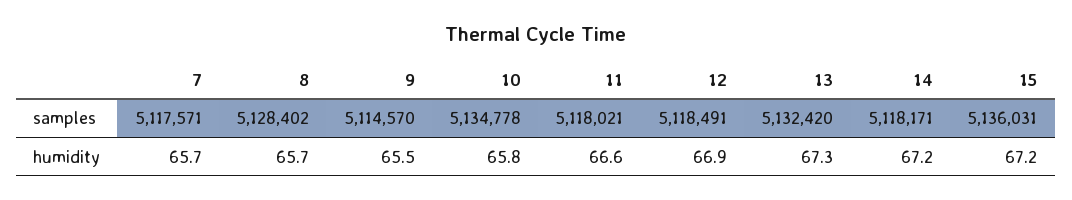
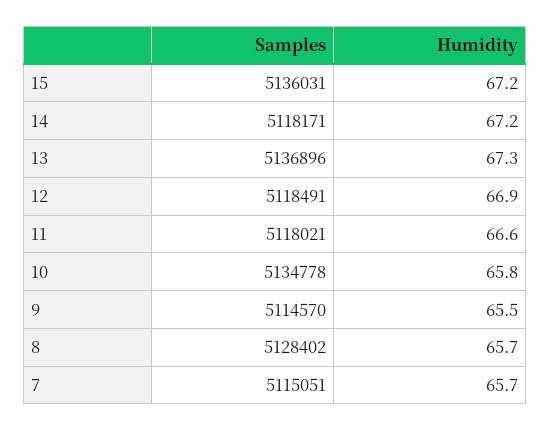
7, samples: 5117571 -> 5115051
13, samples: 5132420 -> 5136896

